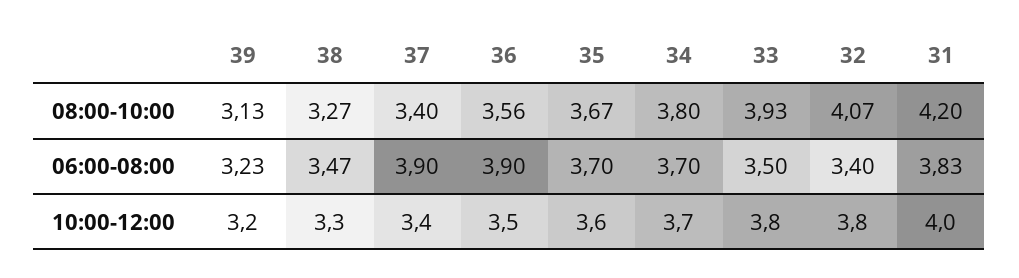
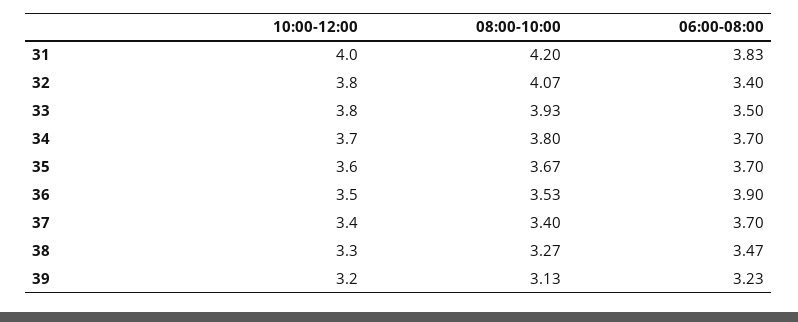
36, 08:00-10:00: 3.56 -> 3.53
37, 06:00-08:00: 3.9 -> 3.7

